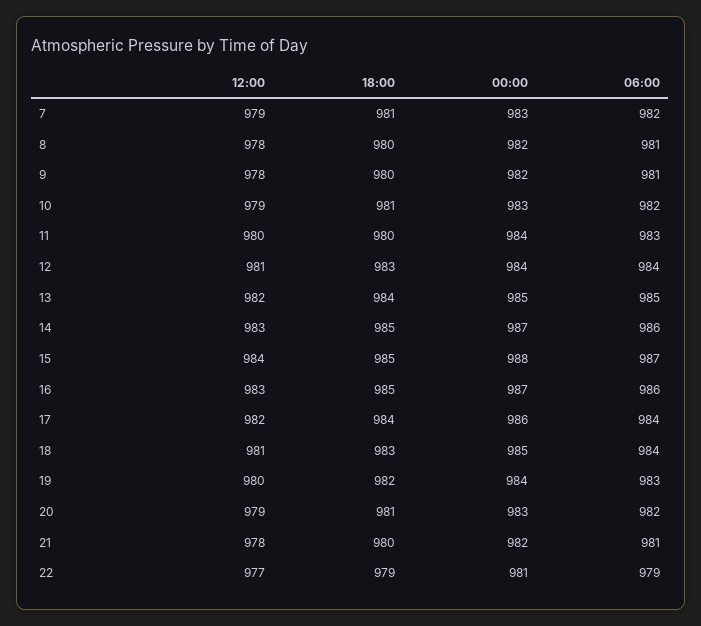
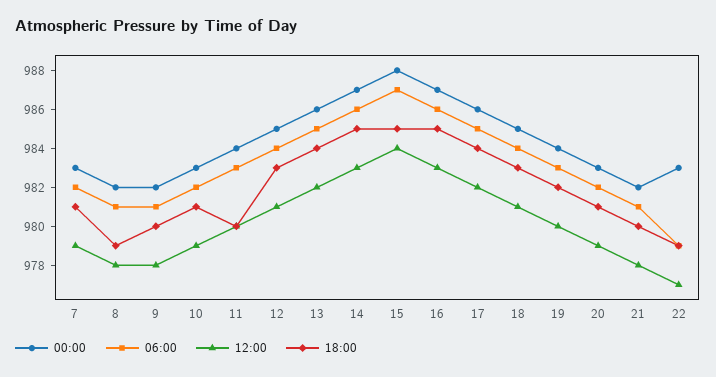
18:00, 8: 980 -> 979
00:00, 12: 984 -> 985
00:00, 13: 985 -> 986
06:00, 17: 984 -> 985
00:00, 22: 981 -> 983

